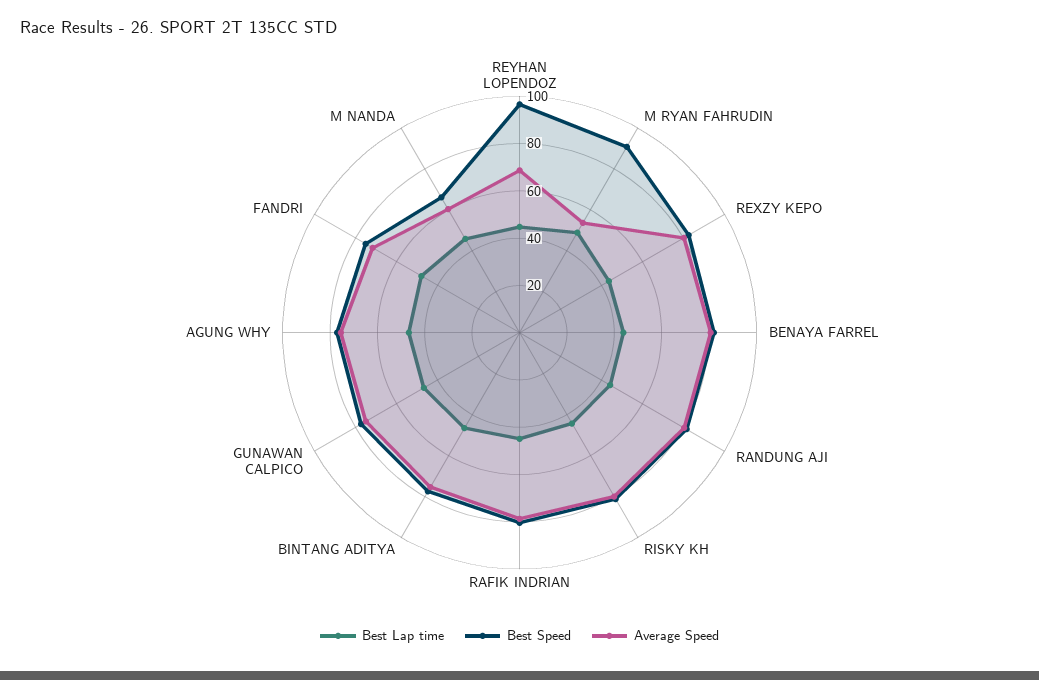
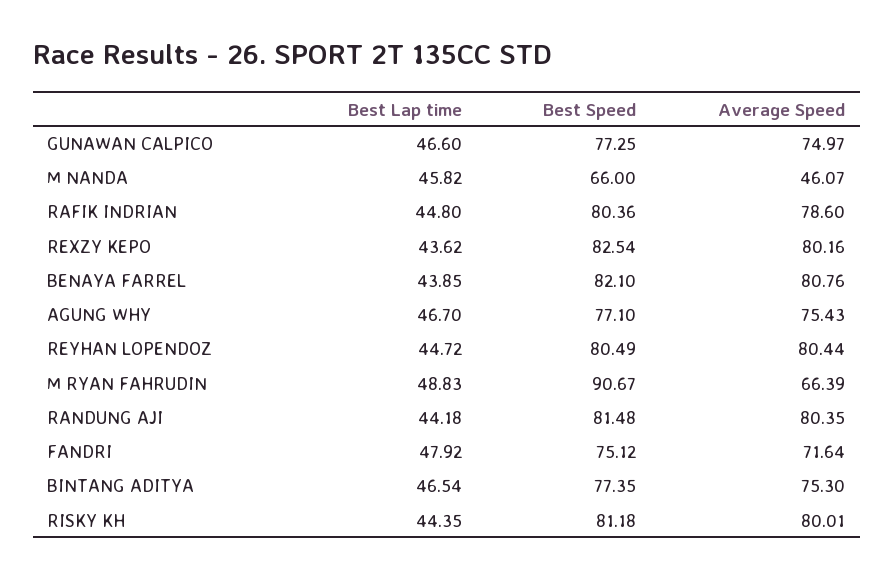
Best Speed, REYHAN LOPENDOZ: 95 -> 80.49
Average Speed, REYHAN LOPENDOZ: 70 -> 80.44
Average Speed, M RYAN FAHRUDIN: 55 -> 66.39
Average Speed, M NANDA: 60 -> 46.07

